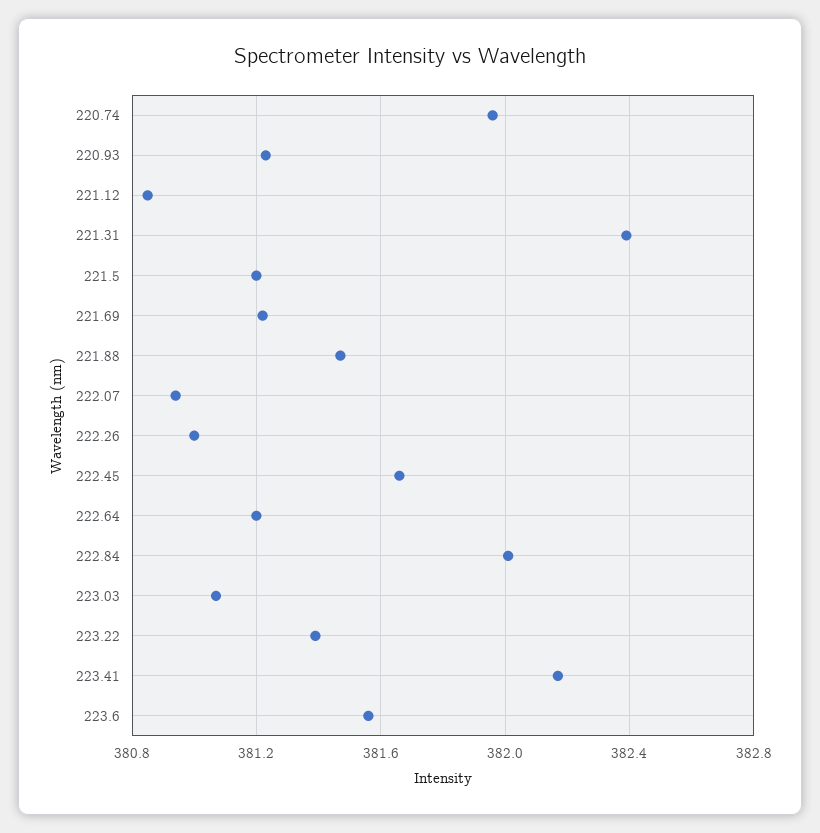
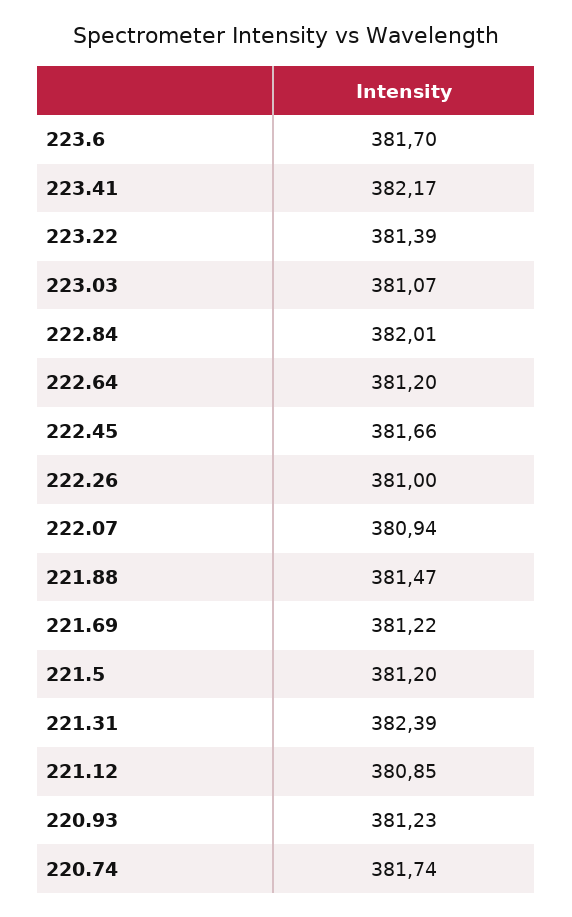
220.74: 381.95 -> 381.74
223.6: 381.55 -> 381.7

